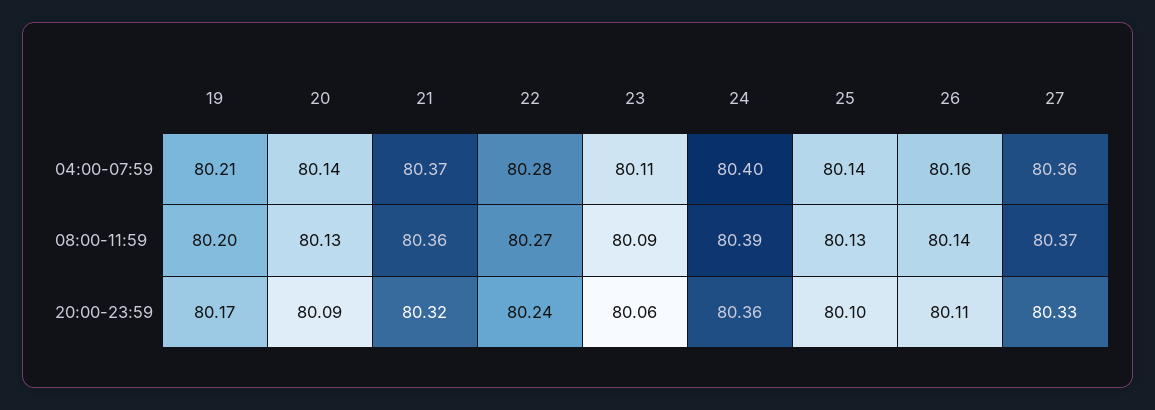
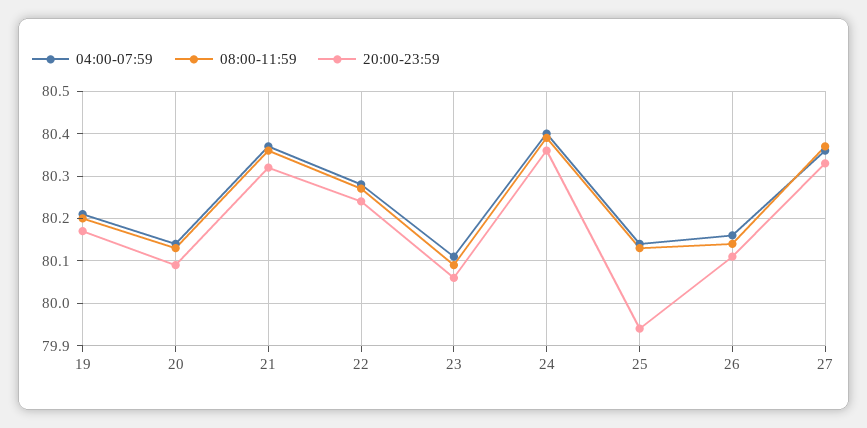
20:00-23:59, 25: 80.1 -> 79.95

